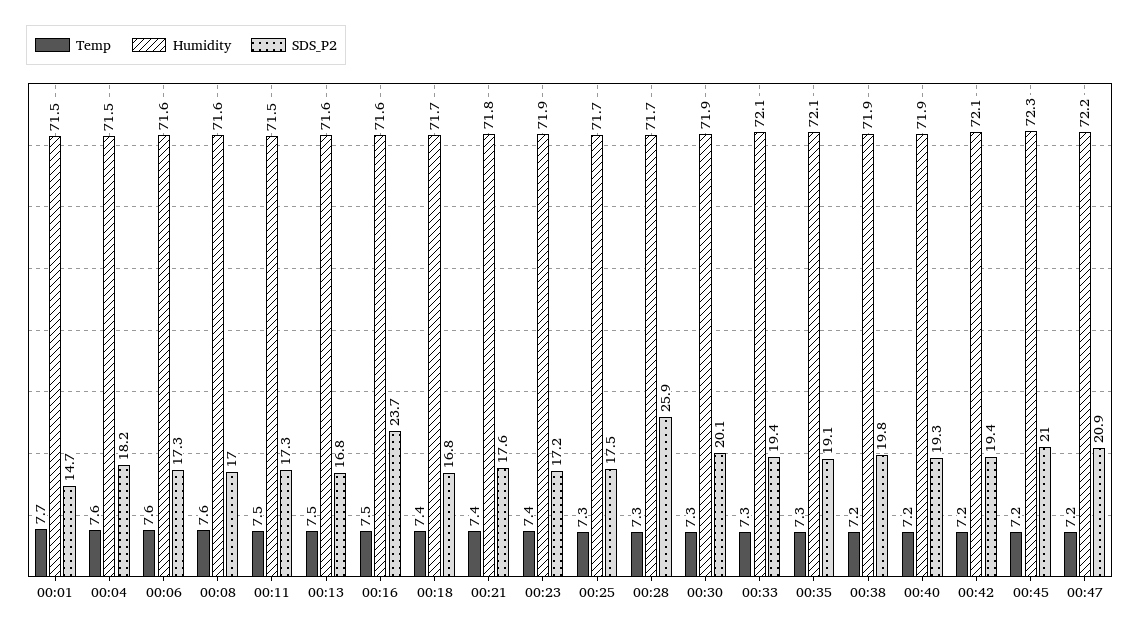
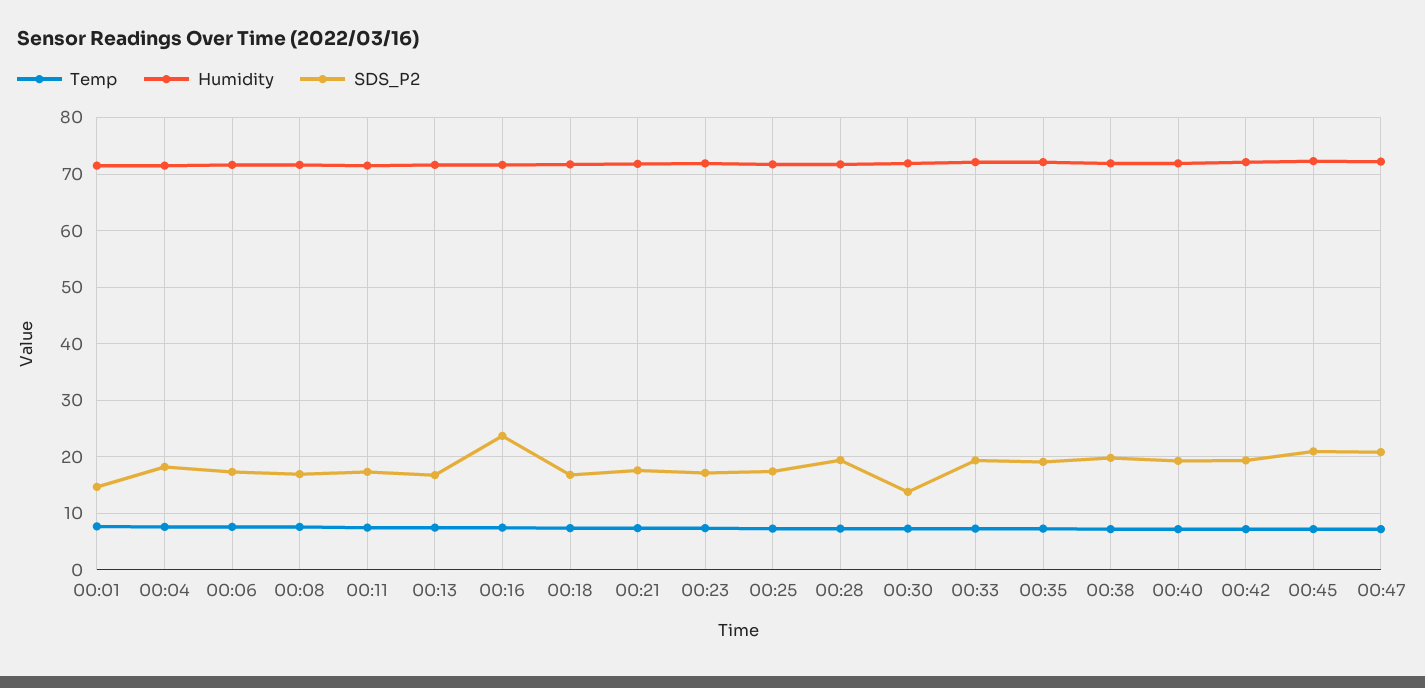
SDS_P2, 00:28: 25.9 -> 20
SDS_P2, 00:30: 20.1 -> 14

